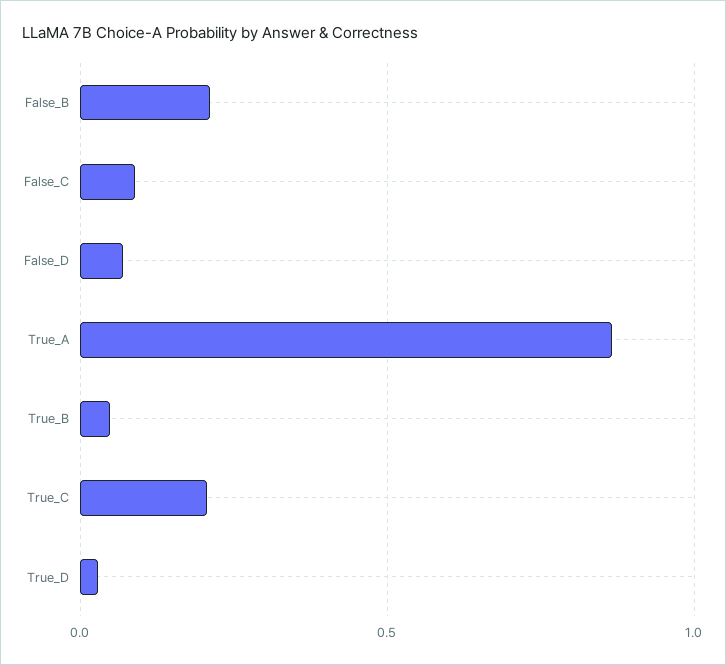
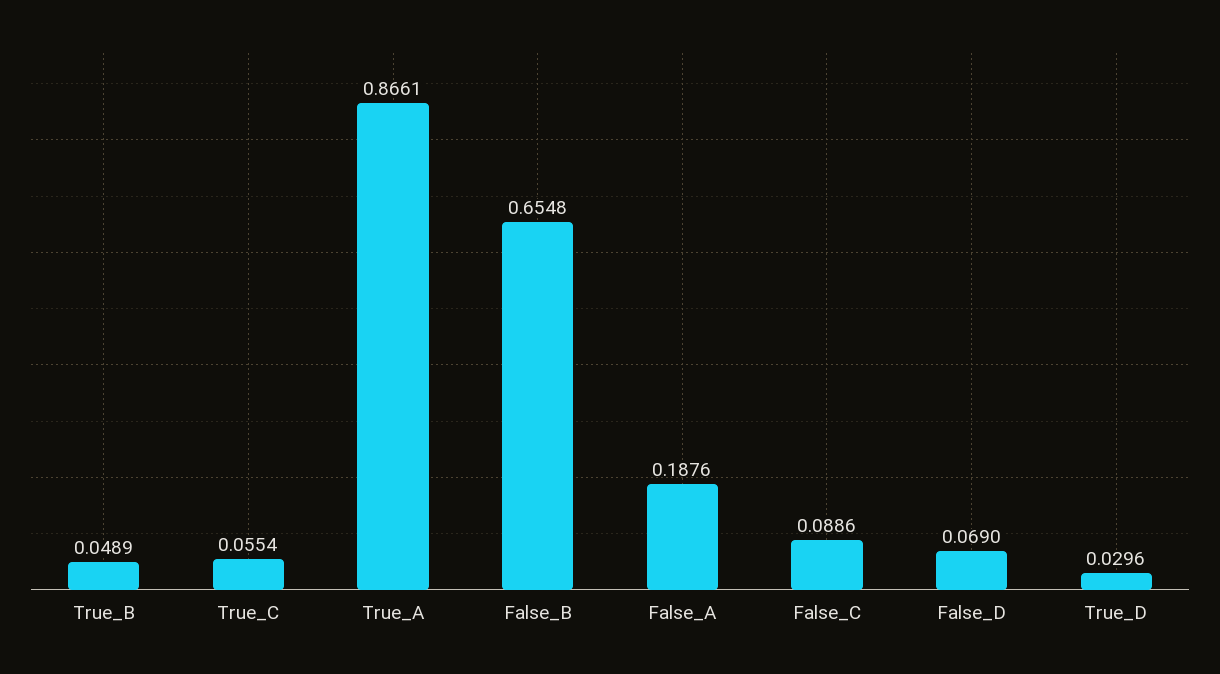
False_B: 0.2 -> 0.6548
True_C: 0.2 -> 0.0554
False_A: none -> 0.1876

